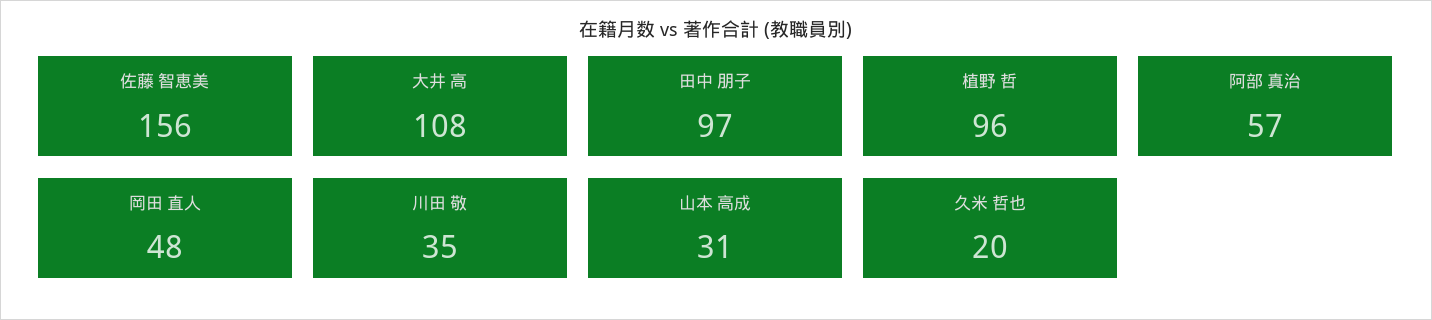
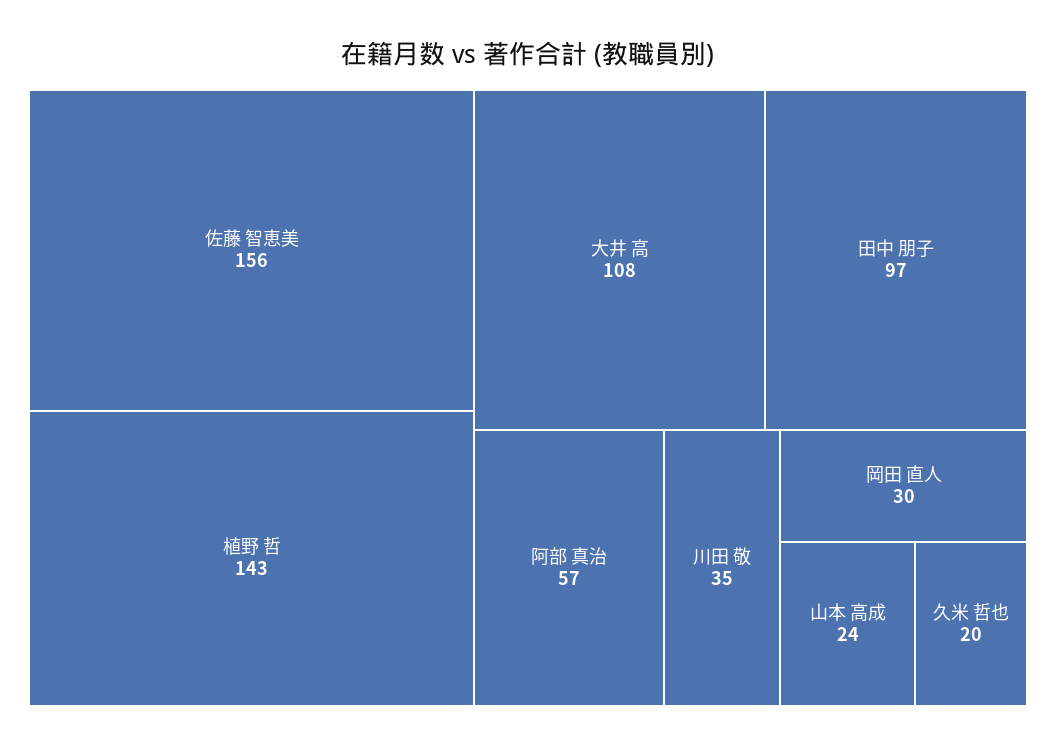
植野 哲: 96 -> 143
岡田 直人: 48 -> 30
山本 高成: 31 -> 24

